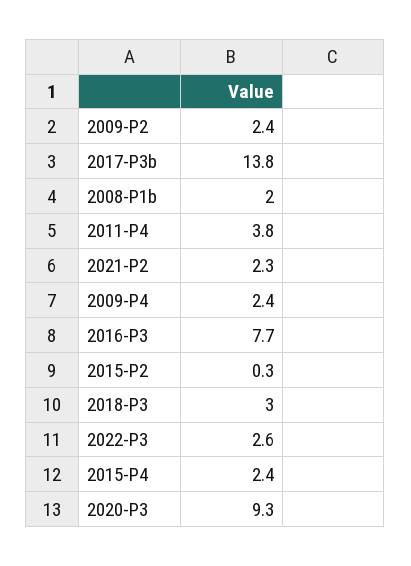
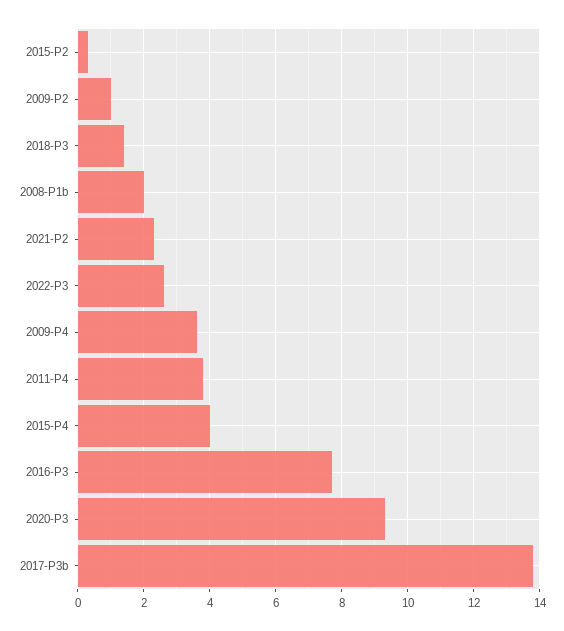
2009-P2: 2.4 -> 1
2009-P4: 2.4 -> 3.5
2018-P3: 3 -> 1.5
2015-P4: 2.4 -> 4

